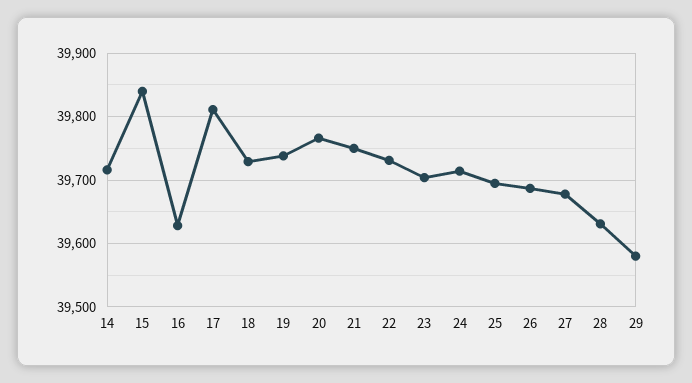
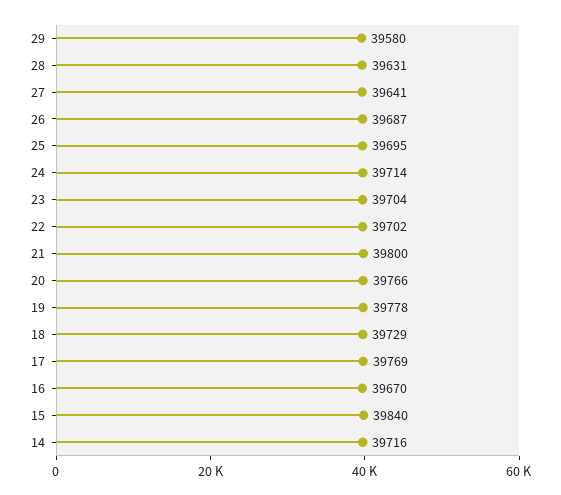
16: 39630 -> 39670
17: 39810 -> 39769
19: 39740 -> 39778
21: 39750 -> 39800
22: 39730 -> 39702
27: 39680 -> 39641

